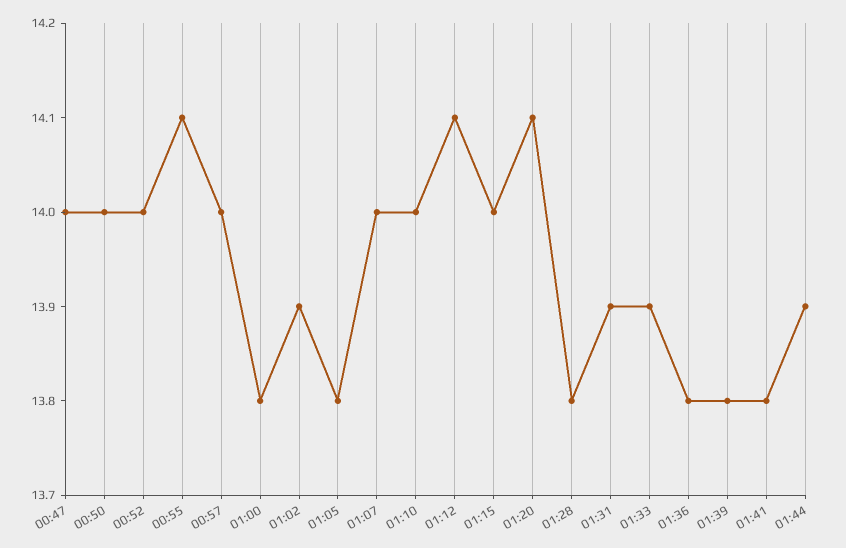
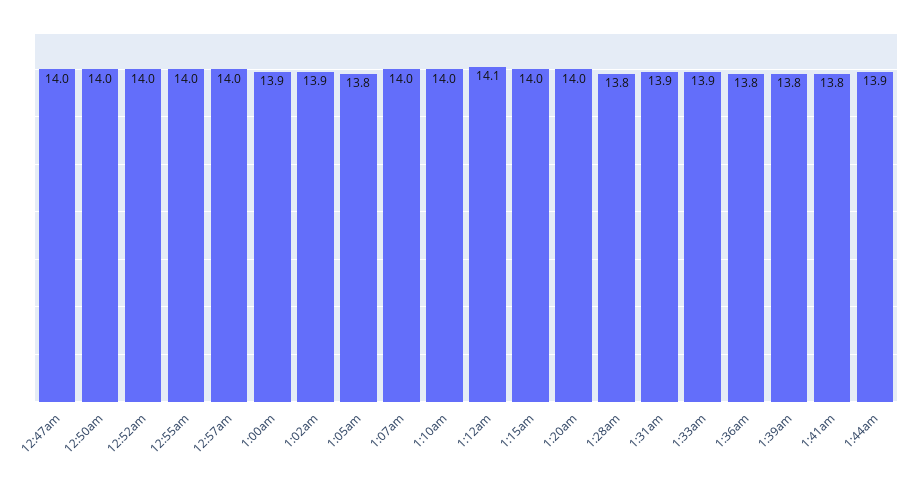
00:55: 14.1 -> 14
01:00: 13.8 -> 13.9
01:20: 14.1 -> 14

